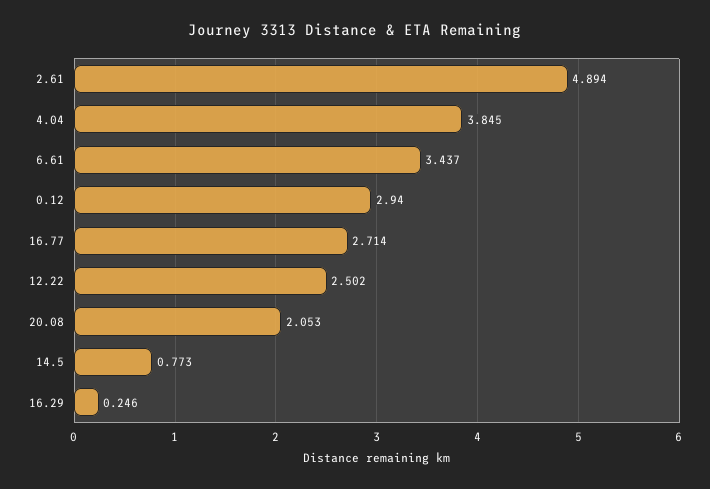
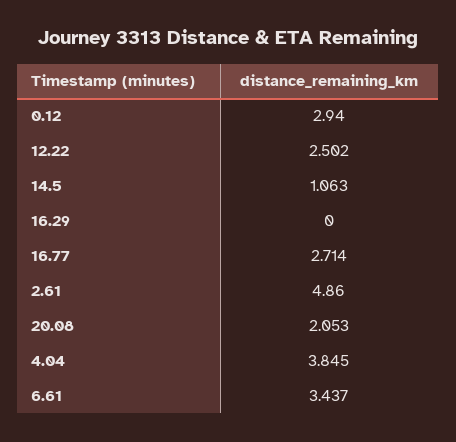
2.61: 4.894 -> 4.86
14.5: 0.773 -> 1.063
16.29: 0.246 -> 0

